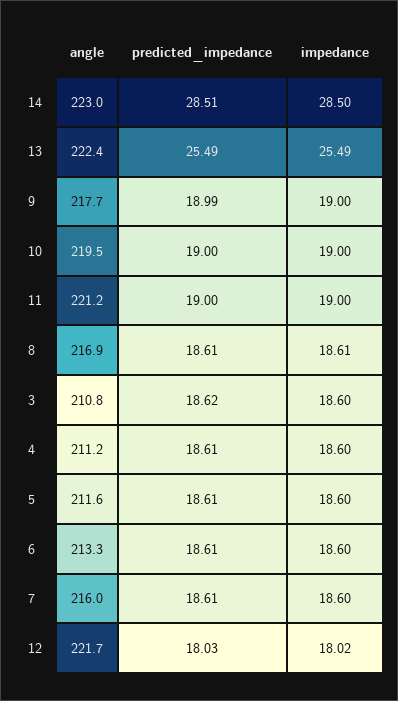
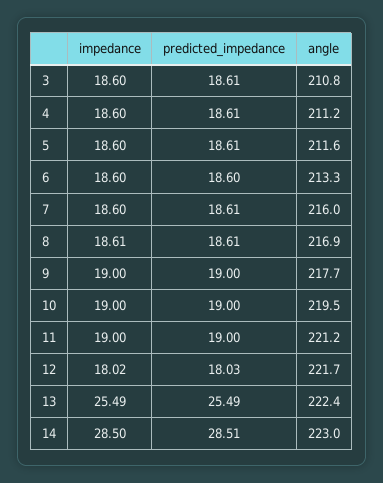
predicted_impedance, 9: 18.99 -> 19
predicted_impedance, 3: 18.62 -> 18.61
predicted_impedance, 6: 18.61 -> 18.6

